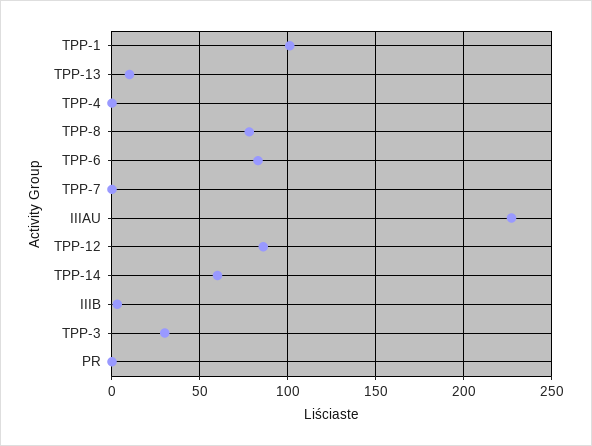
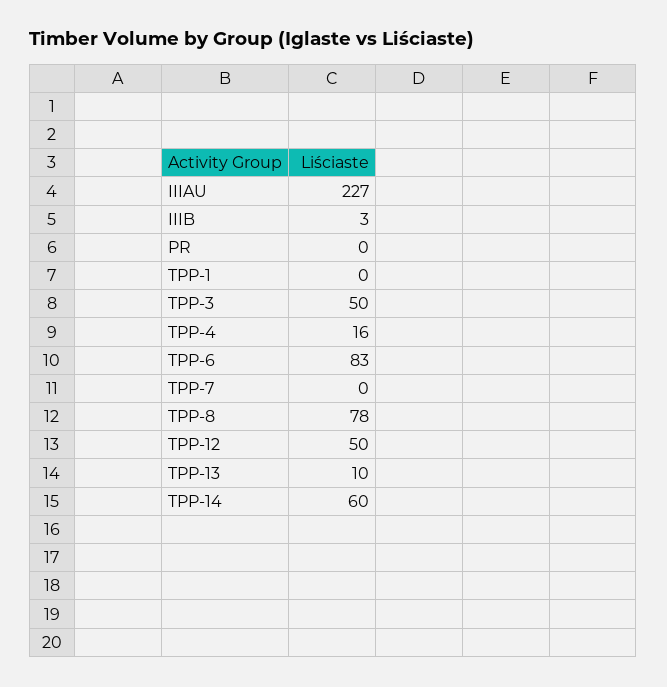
TPP-1: 100 -> 0
TPP-4: 0 -> 16
TPP-12: 85 -> 50
TPP-3: 30 -> 50

